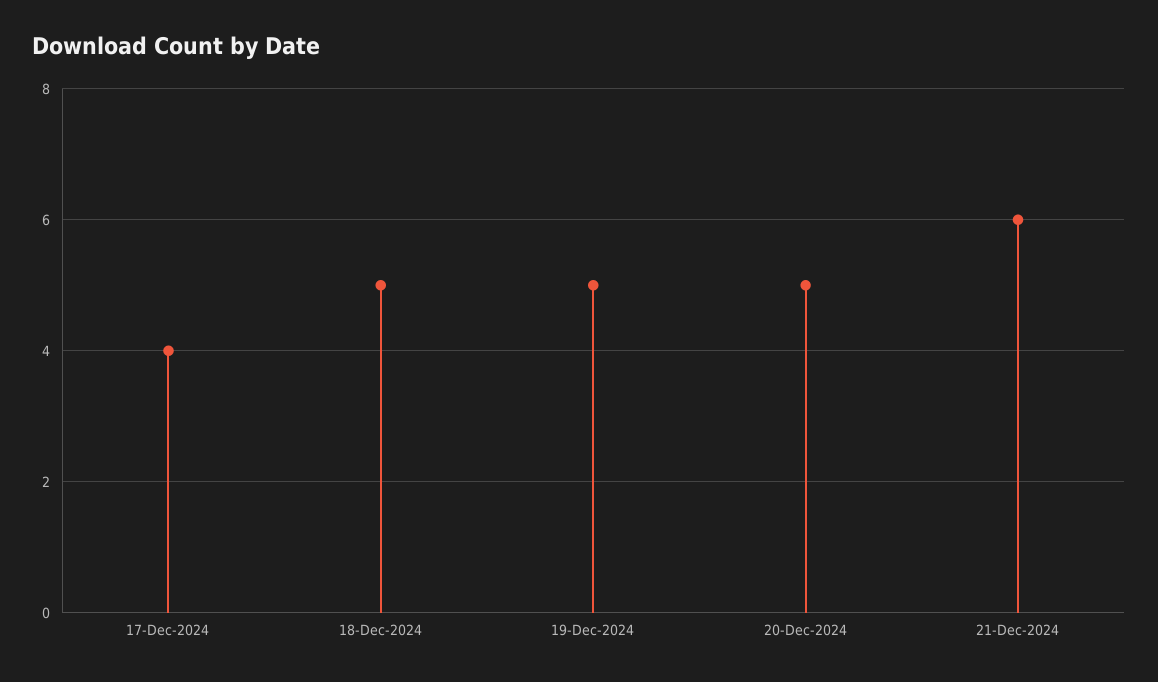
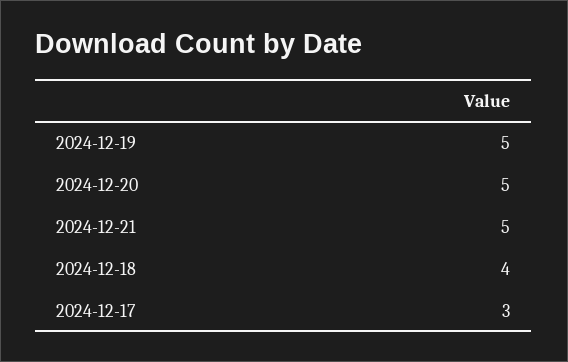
17-Dec-2024: 4 -> 3
18-Dec-2024: 5 -> 4
21-Dec-2024: 6 -> 5

